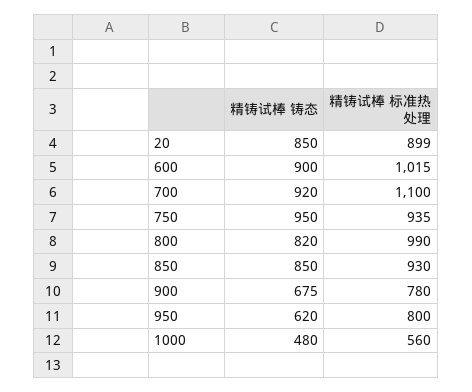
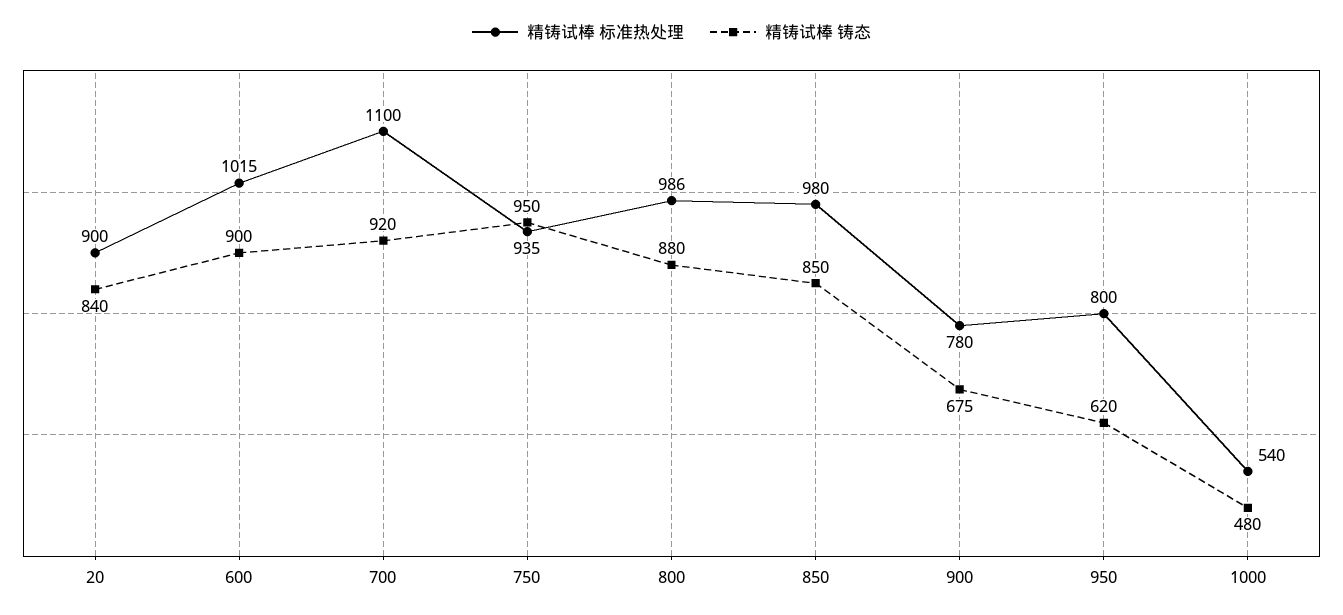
精铸试棒 铸态, 20: 850 -> 840
精铸试棒 标准热处理, 20: 899 -> 900
精铸试棒 铸态, 800: 820 -> 880
精铸试棒 标准热处理, 800: 990 -> 986
精铸试棒 标准热处理, 850: 930 -> 980
精铸试棒 标准热处理, 1000: 560 -> 540

